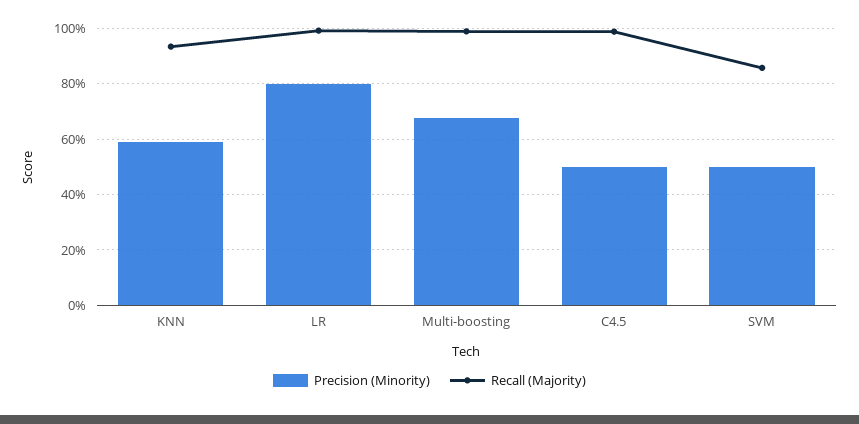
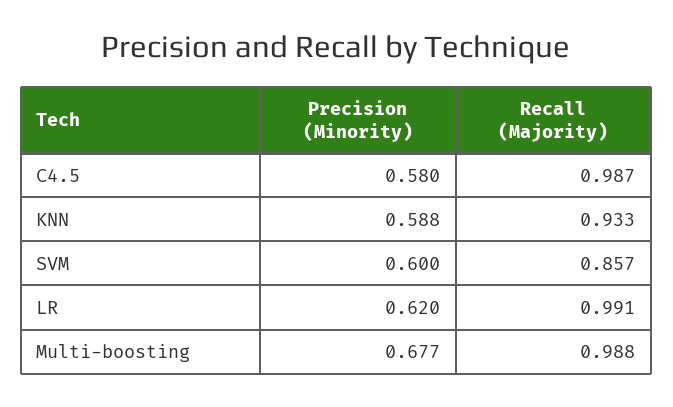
Precision (Minority), LR: 0.8 -> 0.62
Precision (Minority), C4.5: 0.5 -> 0.58
Precision (Minority), SVM: 0.5 -> 0.6

